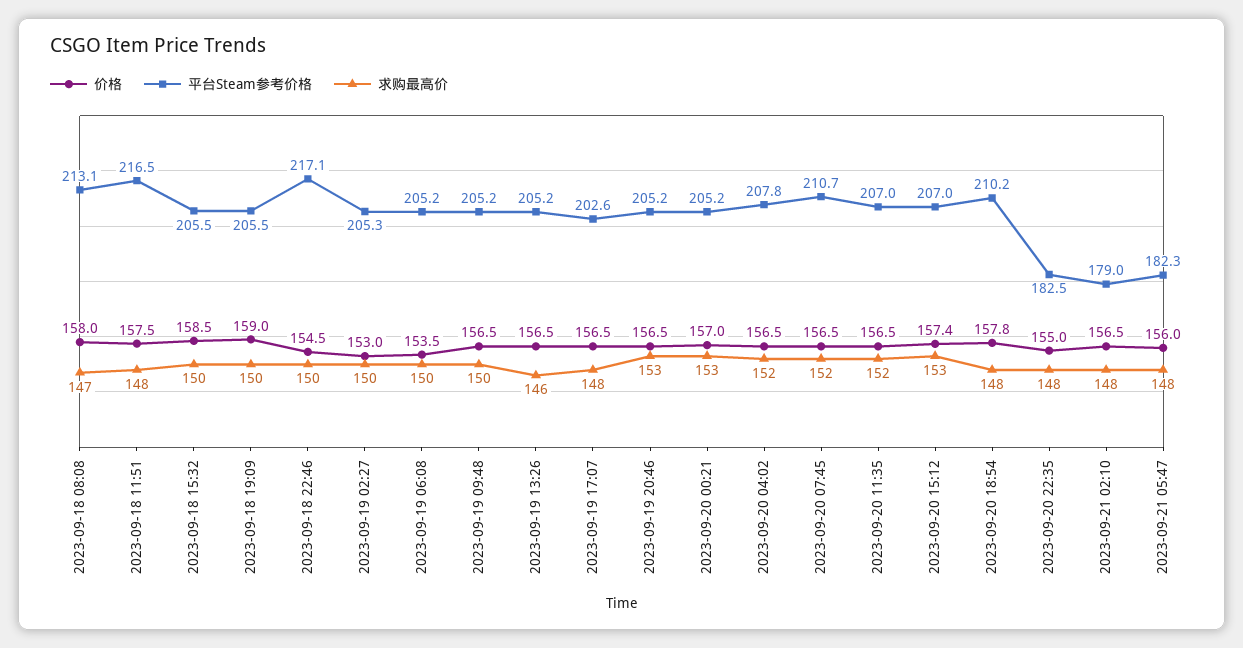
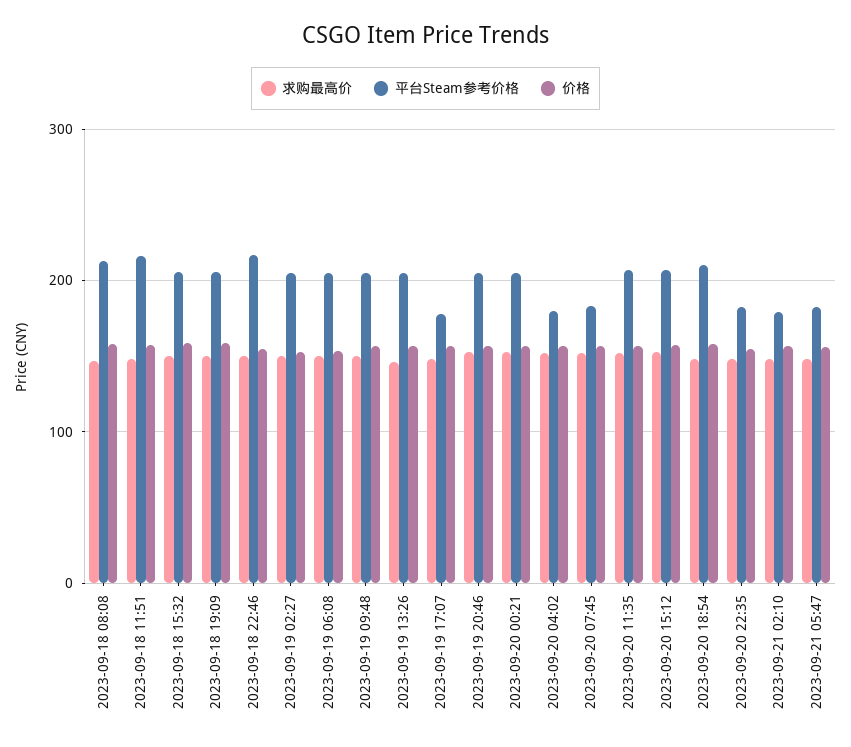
平台Steam参考价格, 2023-09-19 17:07: 202.6 -> 180
平台Steam参考价格, 2023-09-20 04:02: 207.8 -> 180
平台Steam参考价格, 2023-09-20 07:45: 210.7 -> 180

